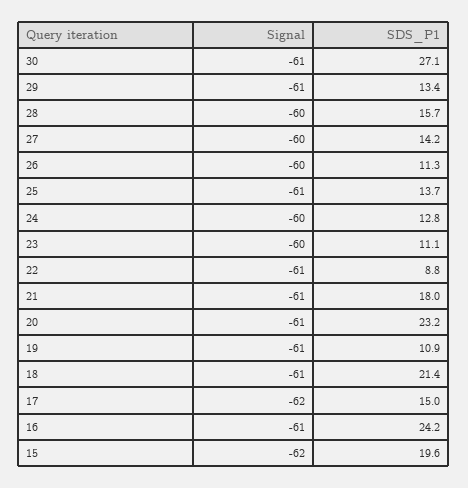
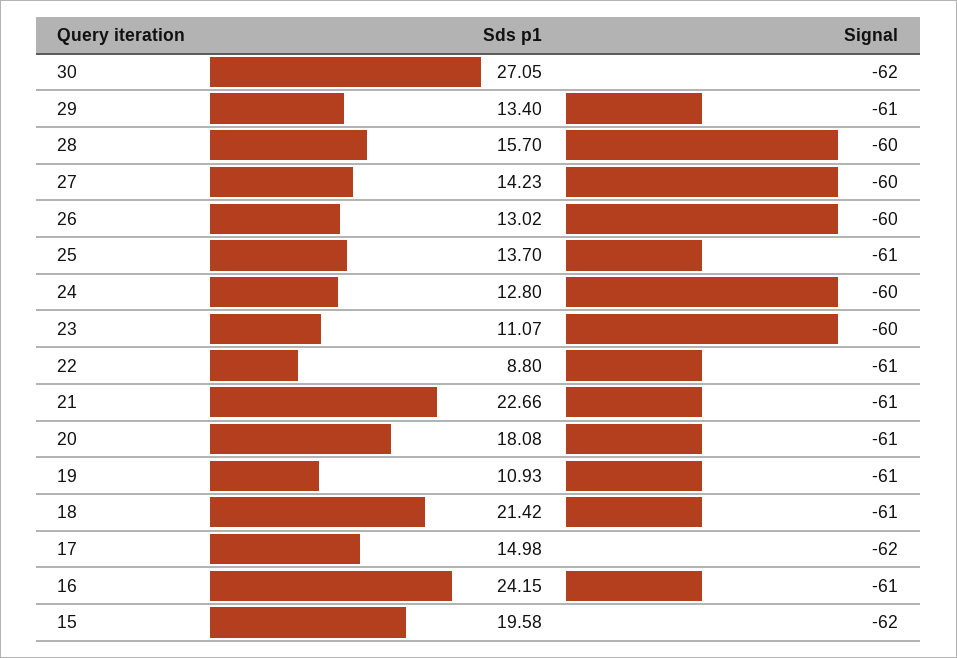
Signal, 30: -61 -> -62
SDS_P1, 26: 11.3 -> 13.02
SDS_P1, 21: 18 -> 22.66
SDS_P1, 20: 23.2 -> 18.08

